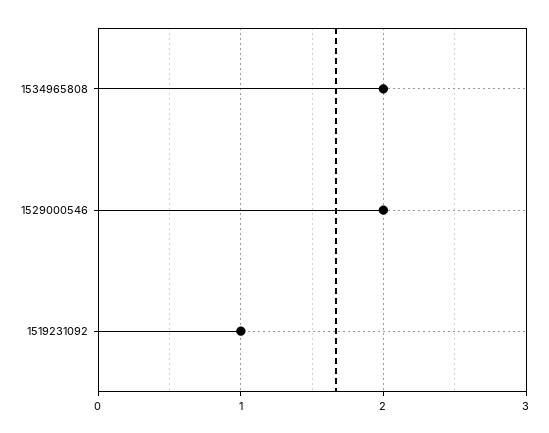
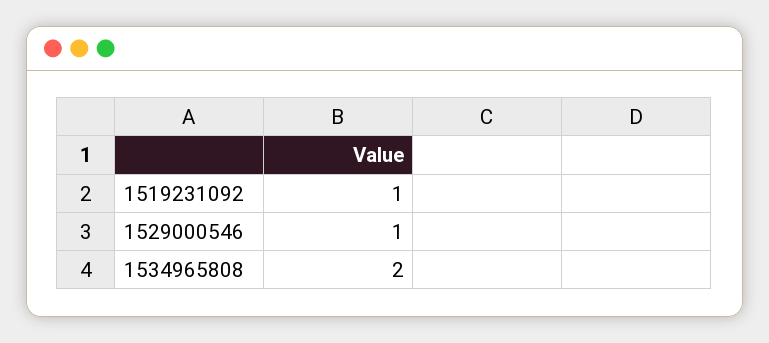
1529000546: 2 -> 1

